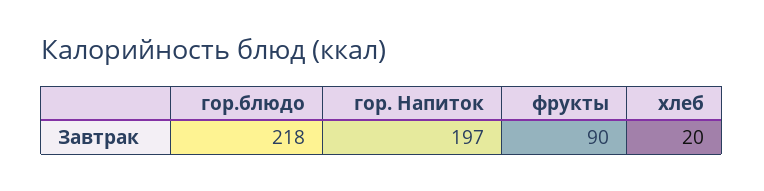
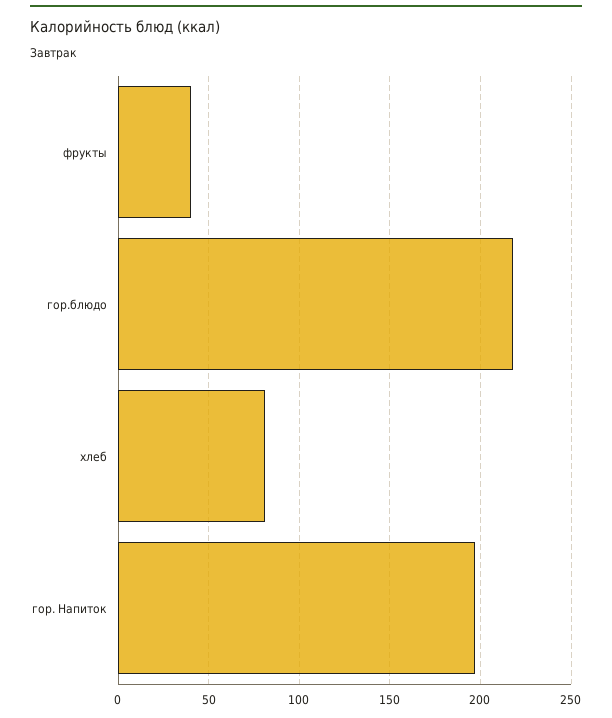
фрукты: 90 -> 40
хлеб: 20 -> 80

